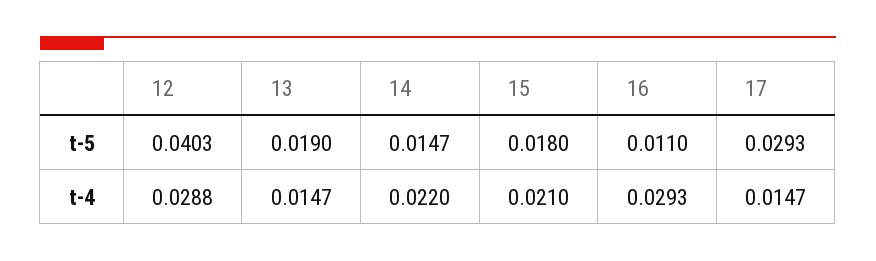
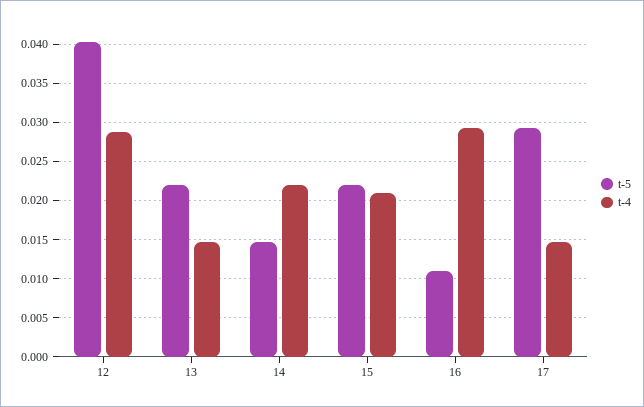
t-5, 13: 0.019 -> 0.022
t-5, 15: 0.018 -> 0.022

